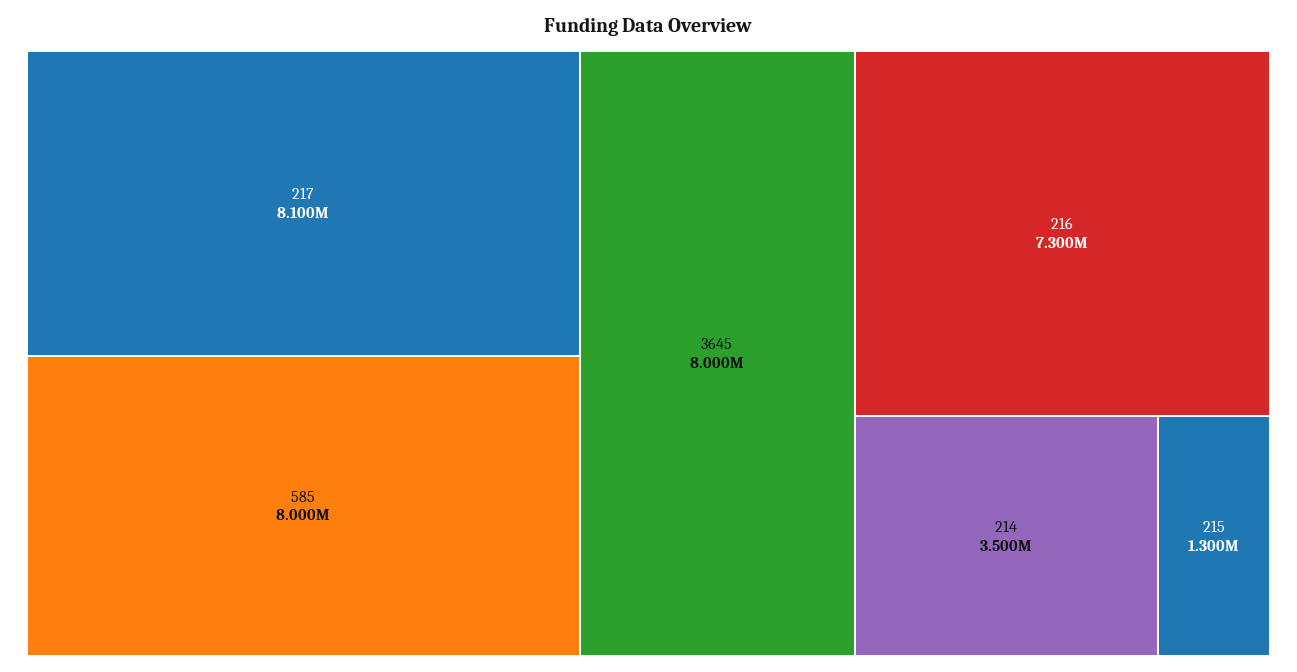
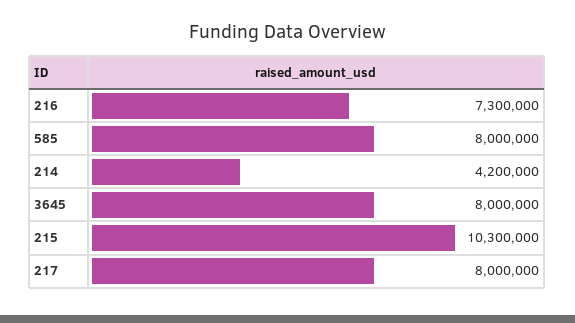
217: 8100000 -> 8000000
214: 3500000 -> 4200000
215: 1300000 -> 10300000

